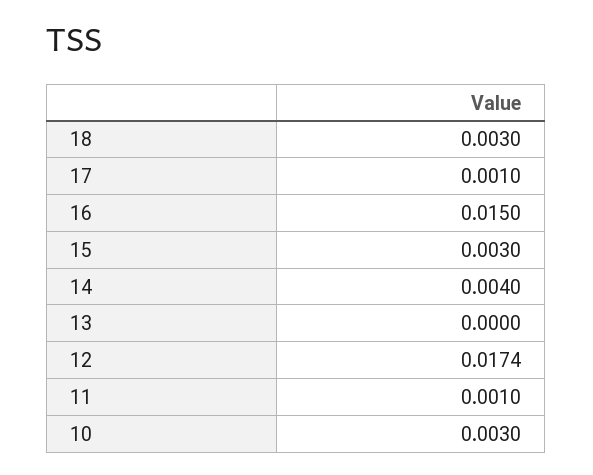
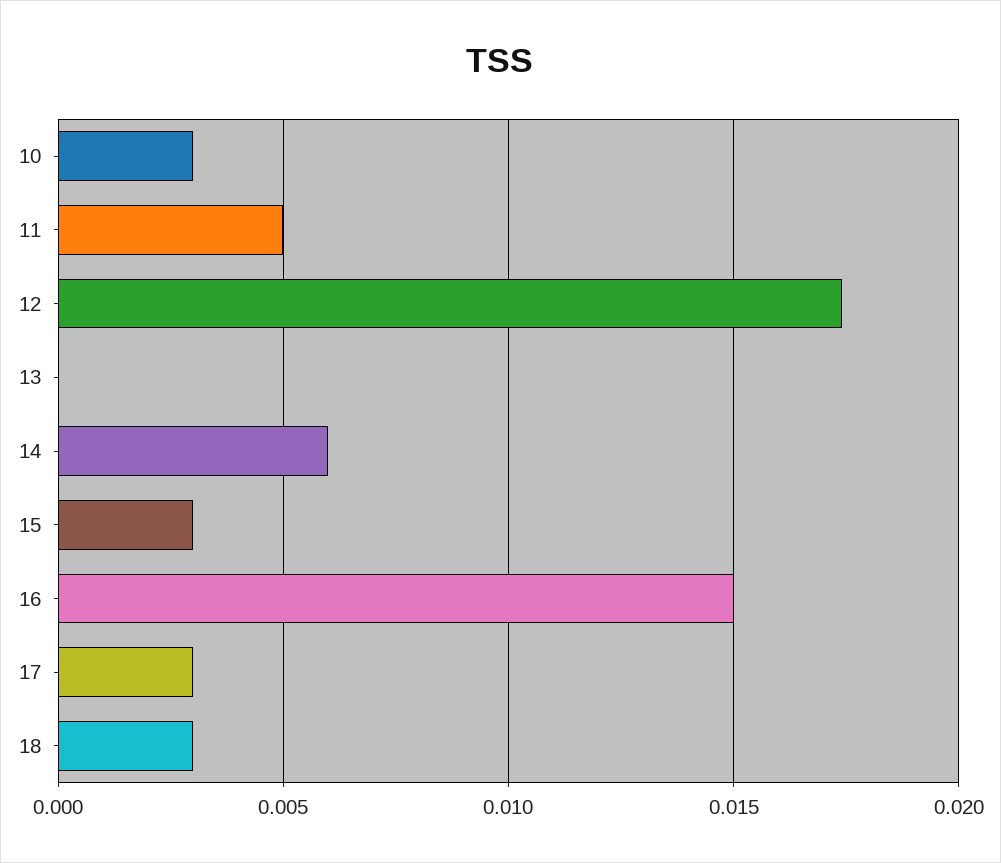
17: 0.001 -> 0.003
14: 0.004 -> 0.006
11: 0.001 -> 0.005

